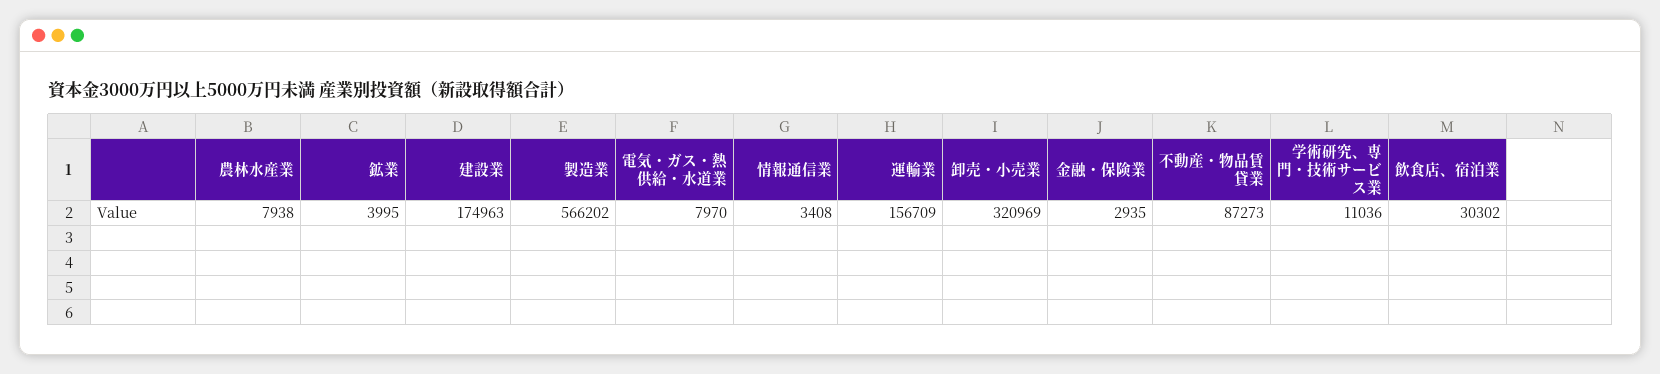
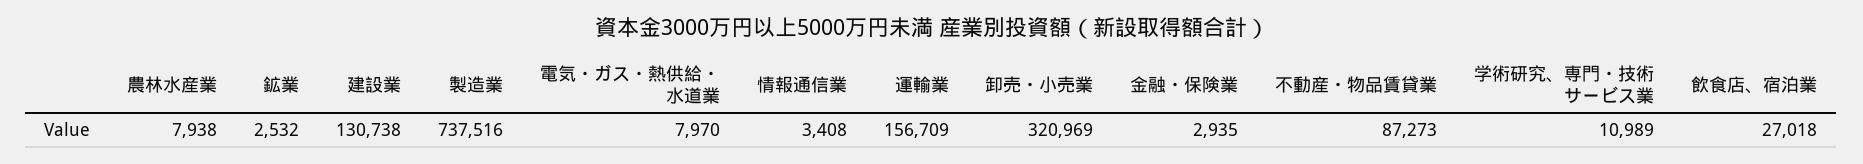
鉱業: 3995 -> 2532
建設業: 174963 -> 130738
製造業: 566202 -> 737516
学術研究、専門・技術サービス業: 11036 -> 10989
飲食店、宿泊業: 30302 -> 27018

